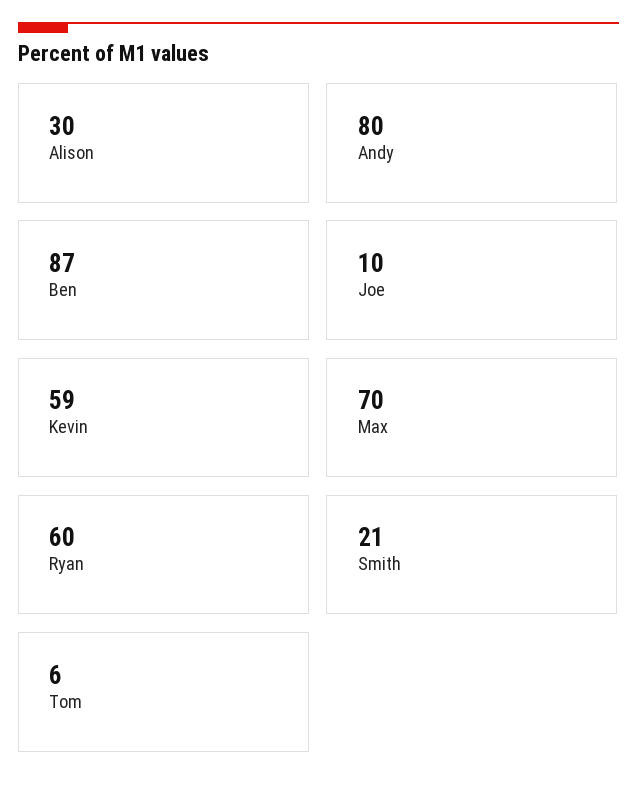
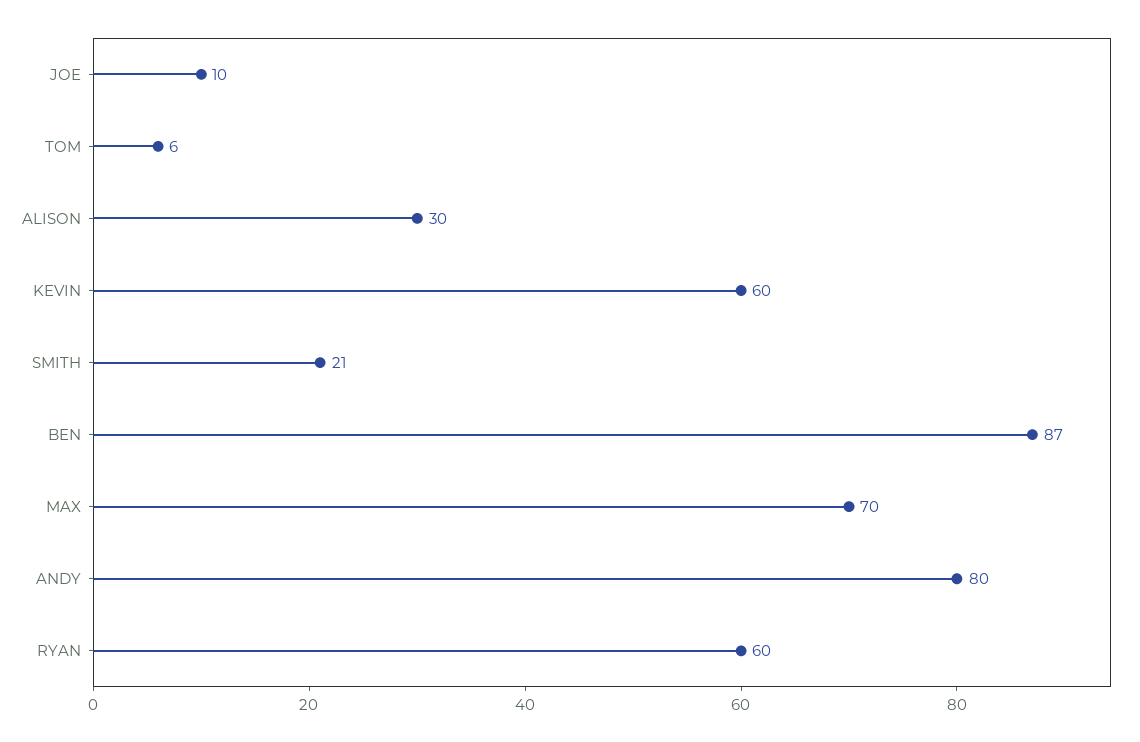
Kevin: 59 -> 60

